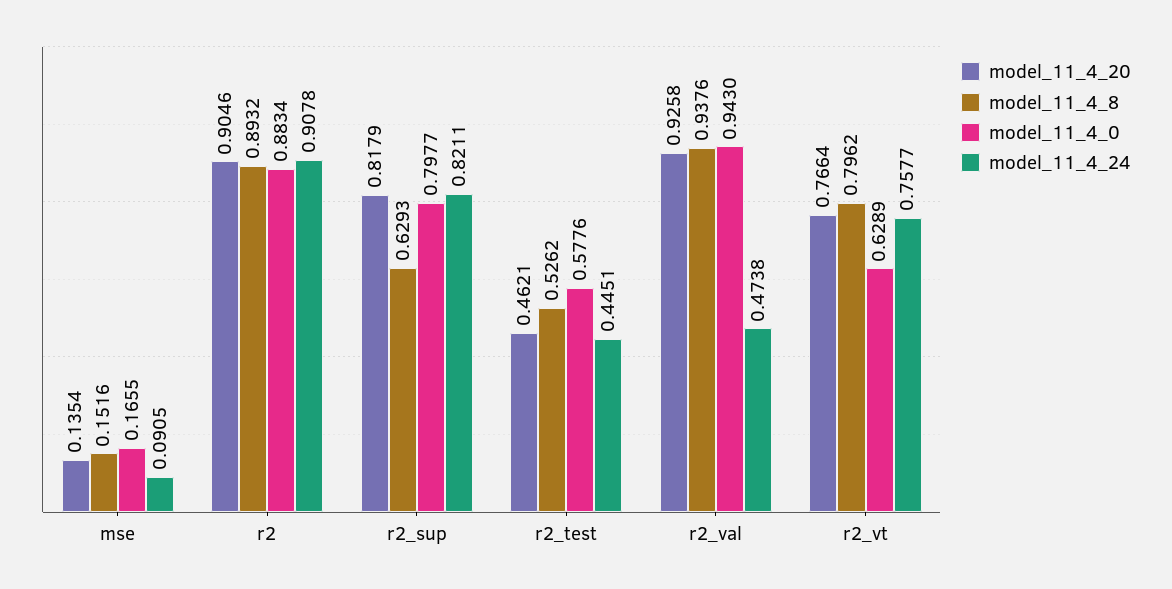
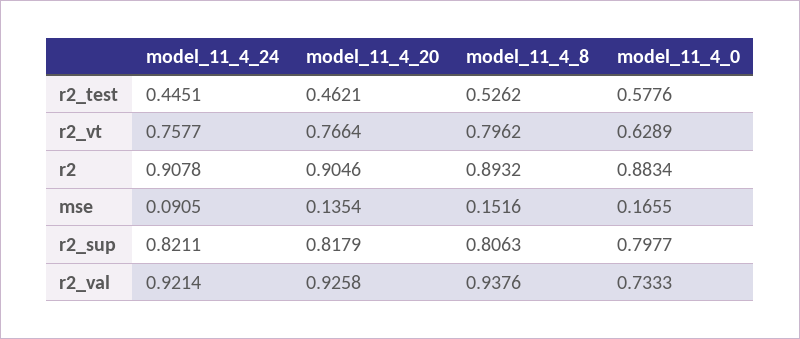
model_11_4_8, r2_sup: 0.6293 -> 0.8063
model_11_4_0, r2_val: 0.943 -> 0.7333
model_11_4_24, r2_val: 0.4738 -> 0.9214

